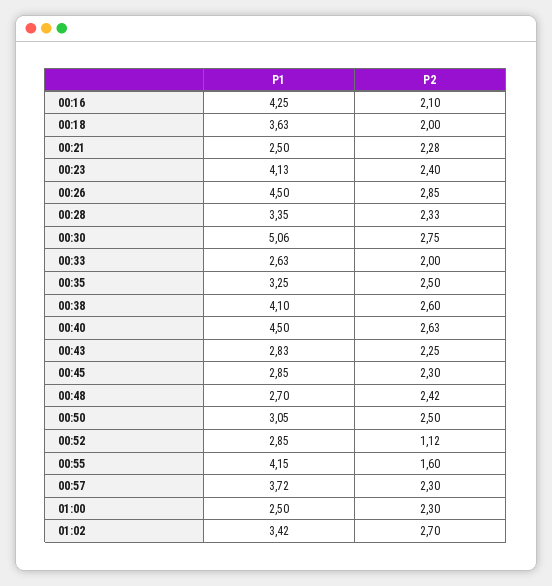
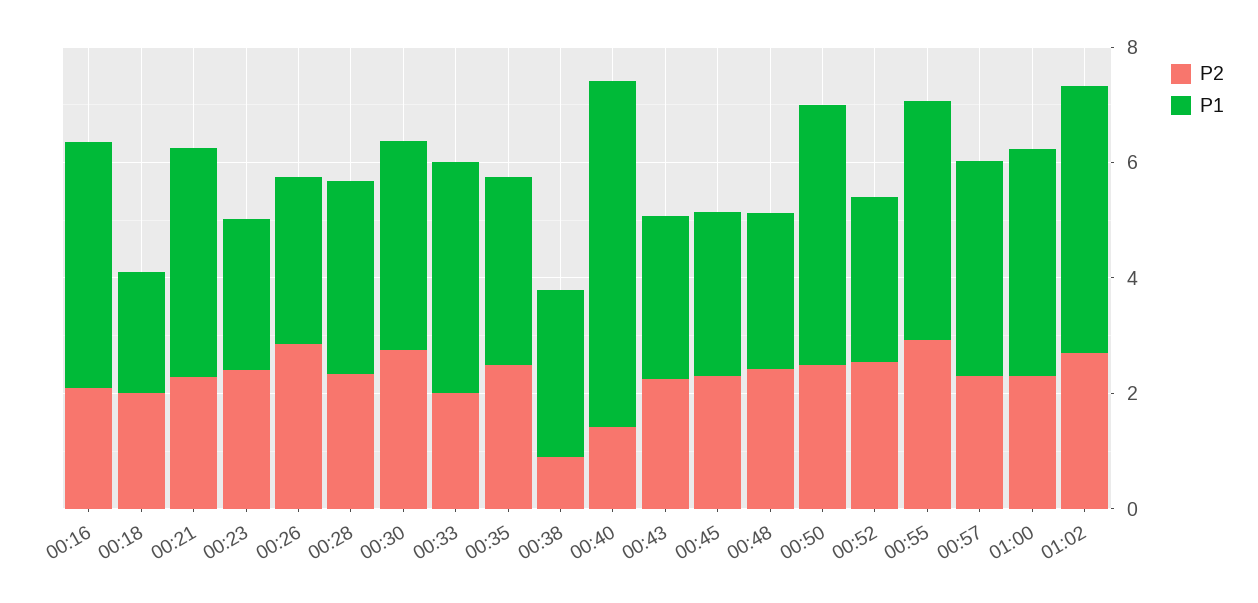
P1, 00:18: 3.63 -> 2
P1, 00:21: 2.5 -> 4
P1, 00:23: 4.13 -> 2.5
P1, 00:26: 4.5 -> 3
P1, 00:30: 5.06 -> 3.5
P1, 00:33: 2.63 -> 4
P1, 00:38: 4.1 -> 3
P2, 00:38: 2.6 -> 1
P1, 00:40: 4.5 -> 6
P2, 00:40: 2.63 -> 1.5
P1, 00:50: 3.05 -> 4.5
P2, 00:52: 1.12 -> 2.5
P2, 00:55: 1.6 -> 3
P1, 01:00: 2.5 -> 4
P1, 01:02: 3.42 -> 4.5

